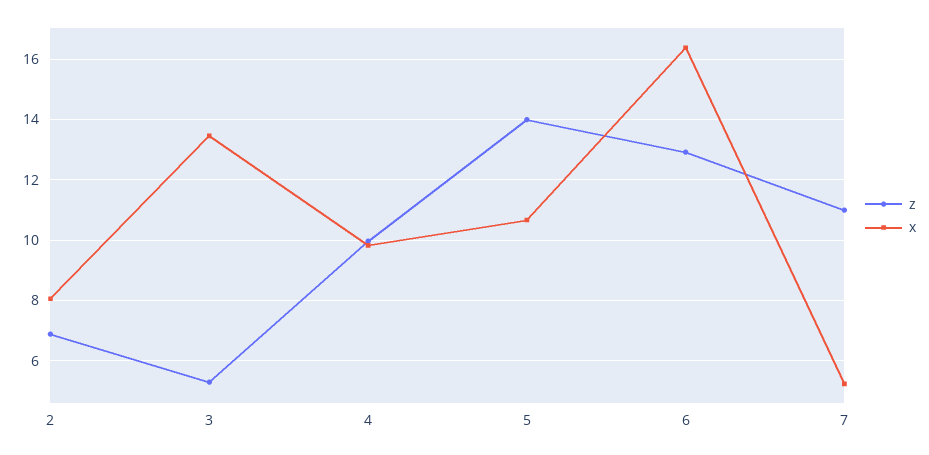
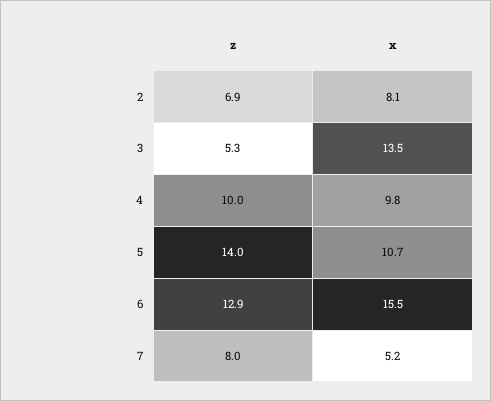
x, 6: 16.4 -> 15.5
z, 7: 11 -> 8

